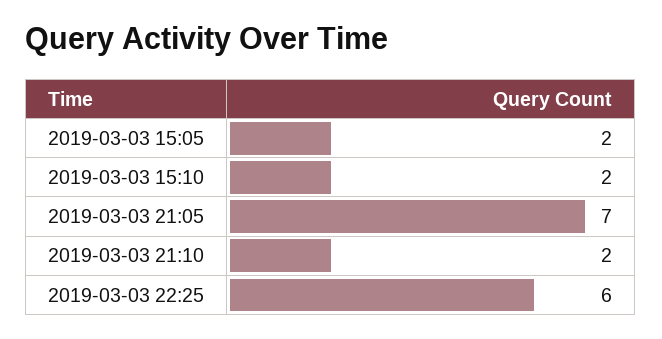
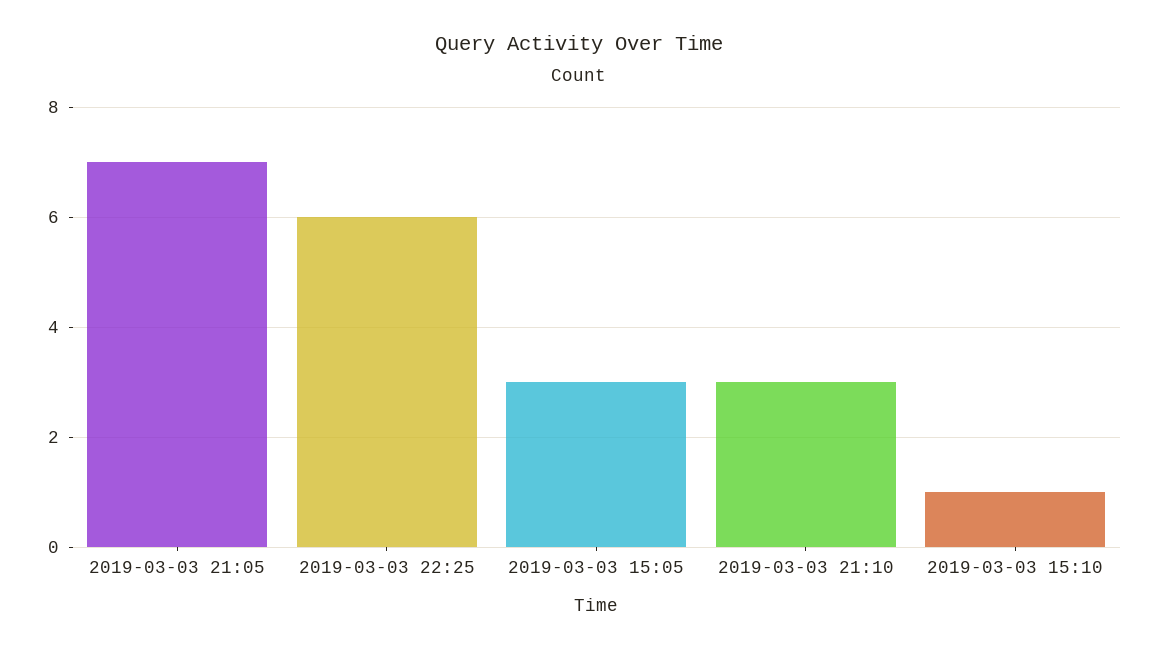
2019-03-03 15:05: 2 -> 3
2019-03-03 15:10: 2 -> 1
2019-03-03 21:10: 2 -> 3

